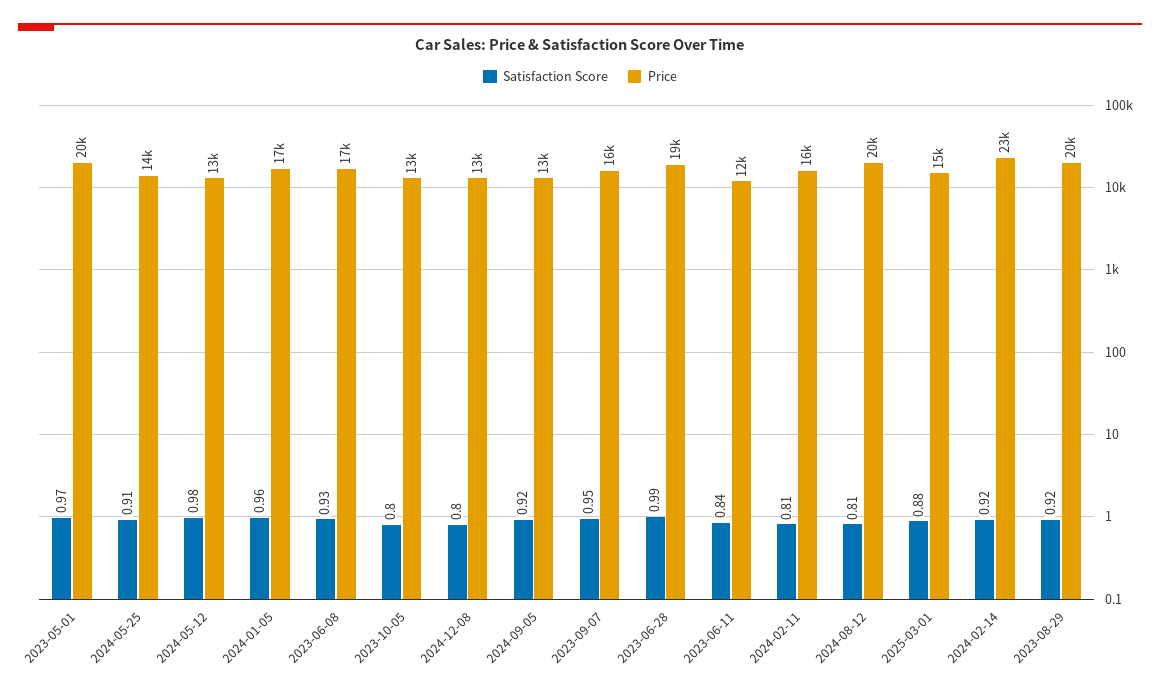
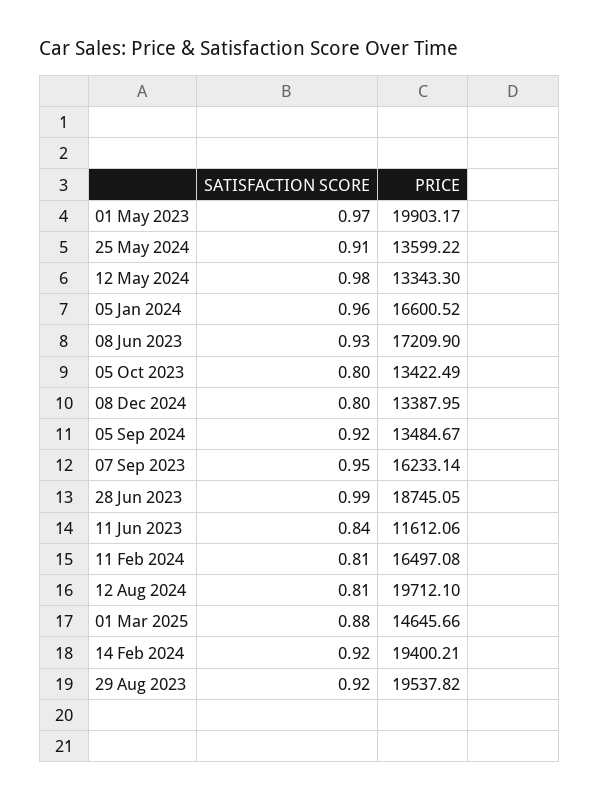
Price, 2024-02-14: 23000 -> 19400.21

